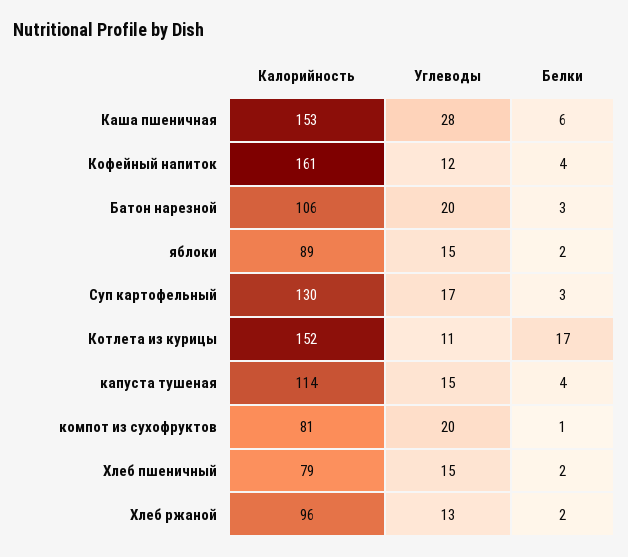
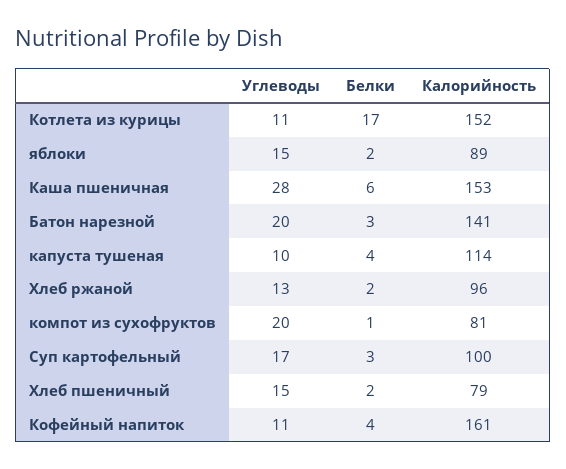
Углеводы, Кофейный напиток: 12 -> 11
Калорийность, Батон нарезной: 106 -> 141
Калорийность, Суп картофельный: 130 -> 100
Углеводы, капуста тушеная: 15 -> 10

